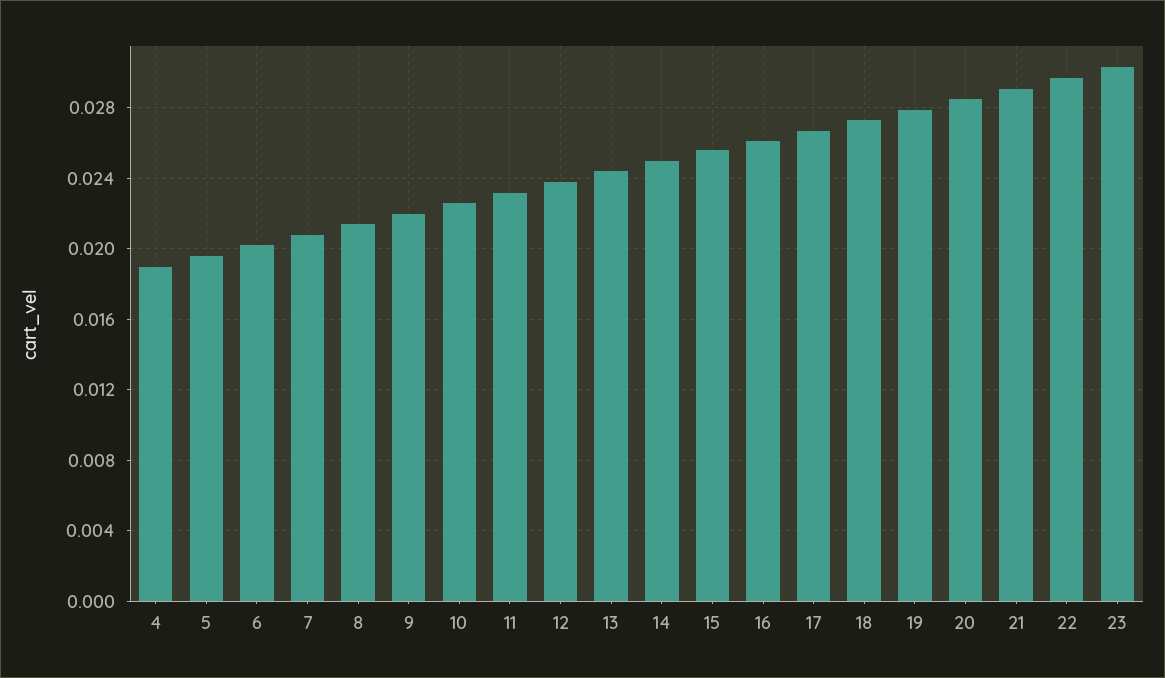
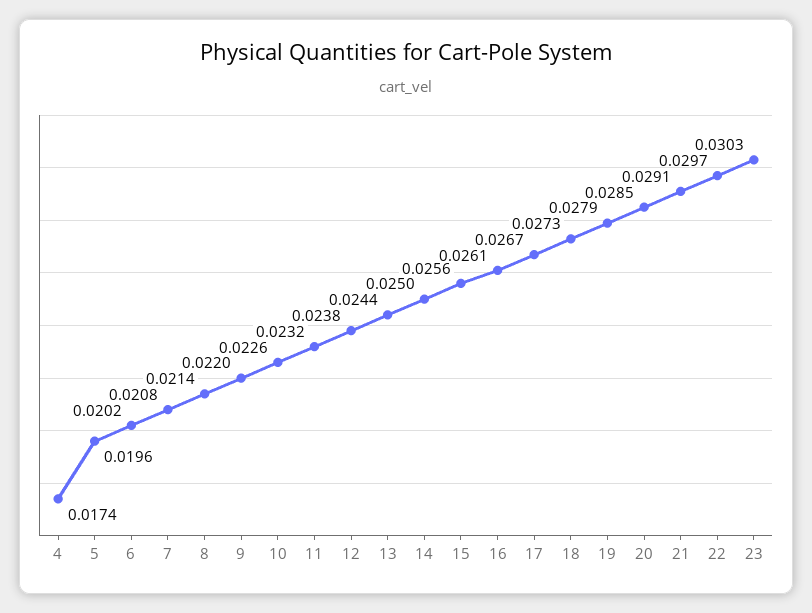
4: 0.019 -> 0.0174

